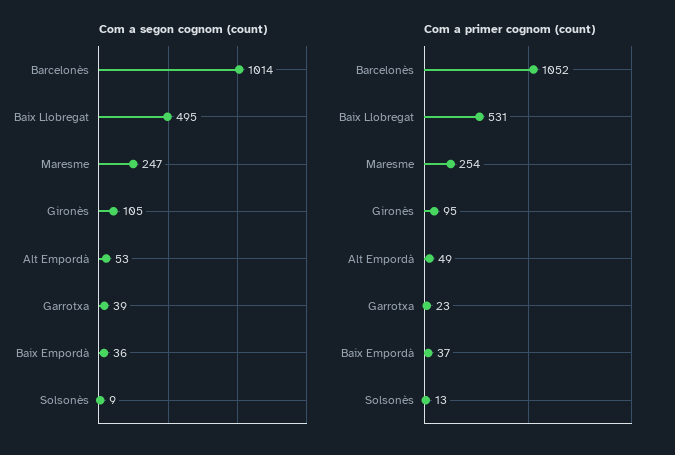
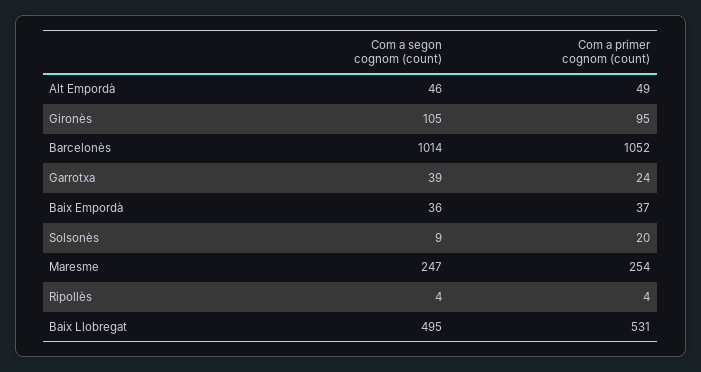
Com a segon cognom (count), Alt Empordà: 53 -> 46
Com a primer cognom (count), Garrotxa: 23 -> 24
Com a primer cognom (count), Solsonès: 13 -> 20
Com a segon cognom (count), Ripollès: none -> 4
Com a primer cognom (count), Ripollès: none -> 4

